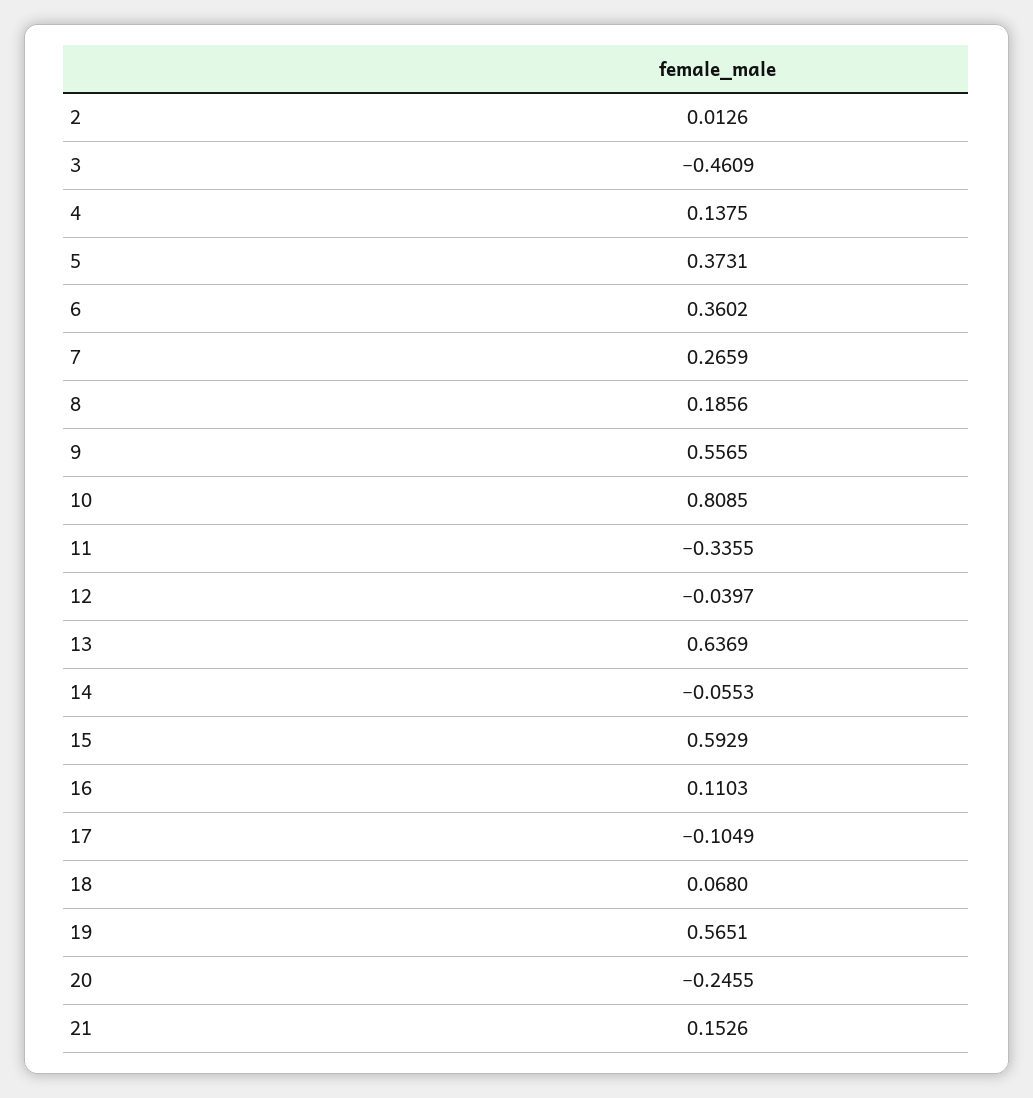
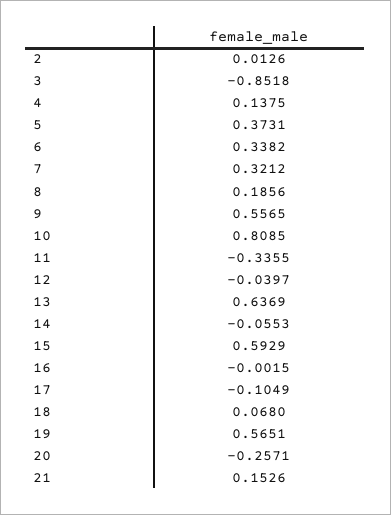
3: -0.4609 -> -0.8518
6: 0.3602 -> 0.3382
7: 0.2659 -> 0.3212
16: 0.1103 -> -0.0015
20: -0.2455 -> -0.2571

